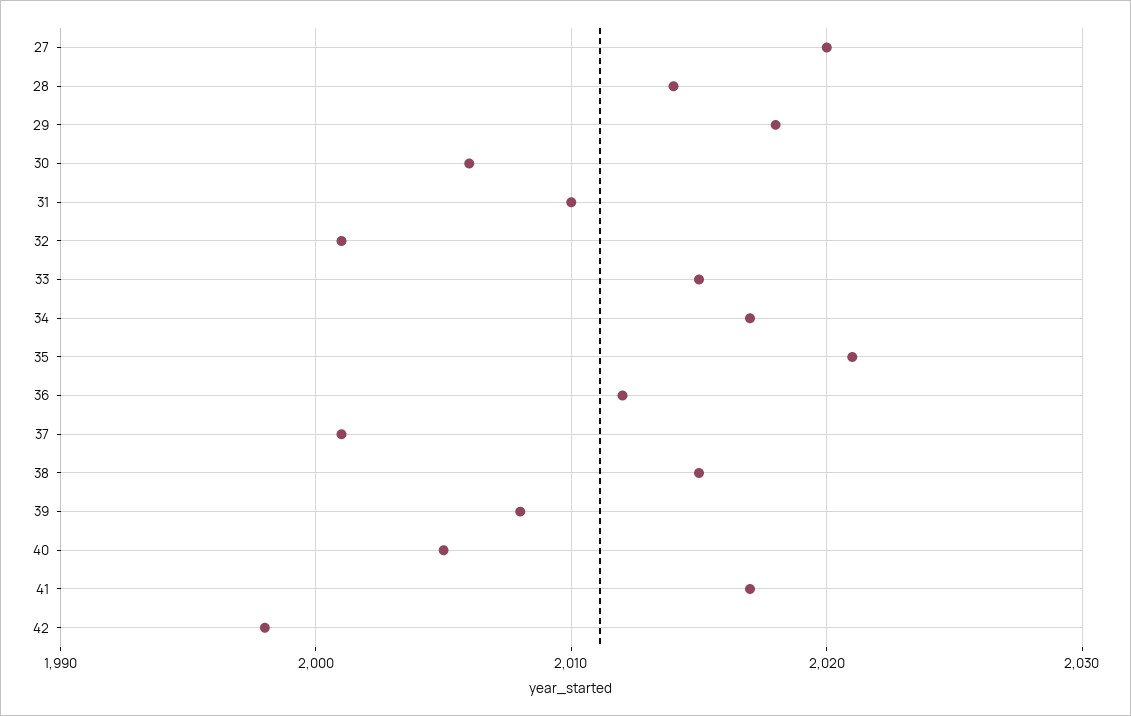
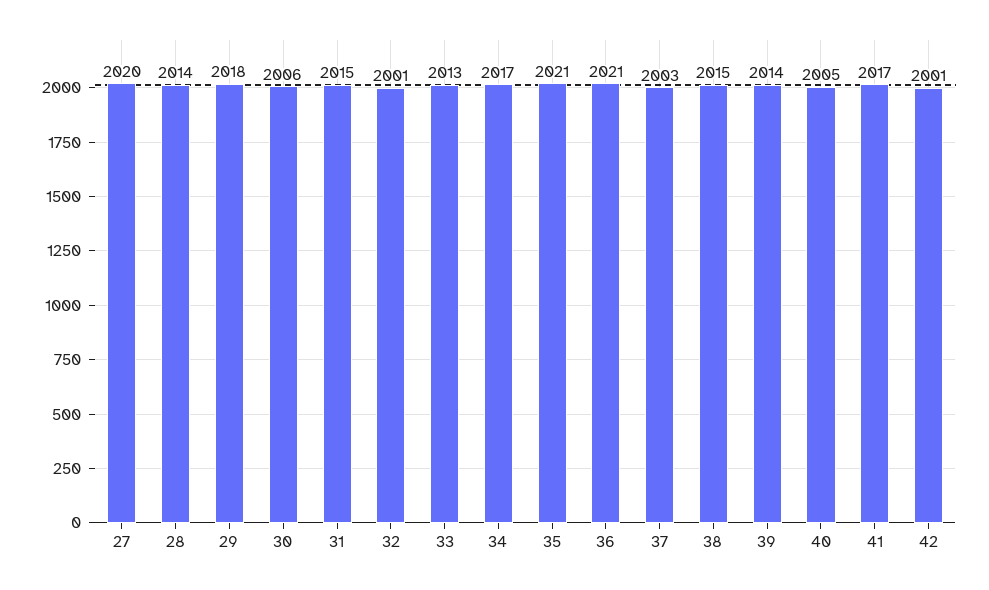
31: 2010 -> 2015
33: 2015 -> 2013
36: 2012 -> 2021
37: 2001 -> 2003
39: 2008 -> 2014
42: 1998 -> 2001

